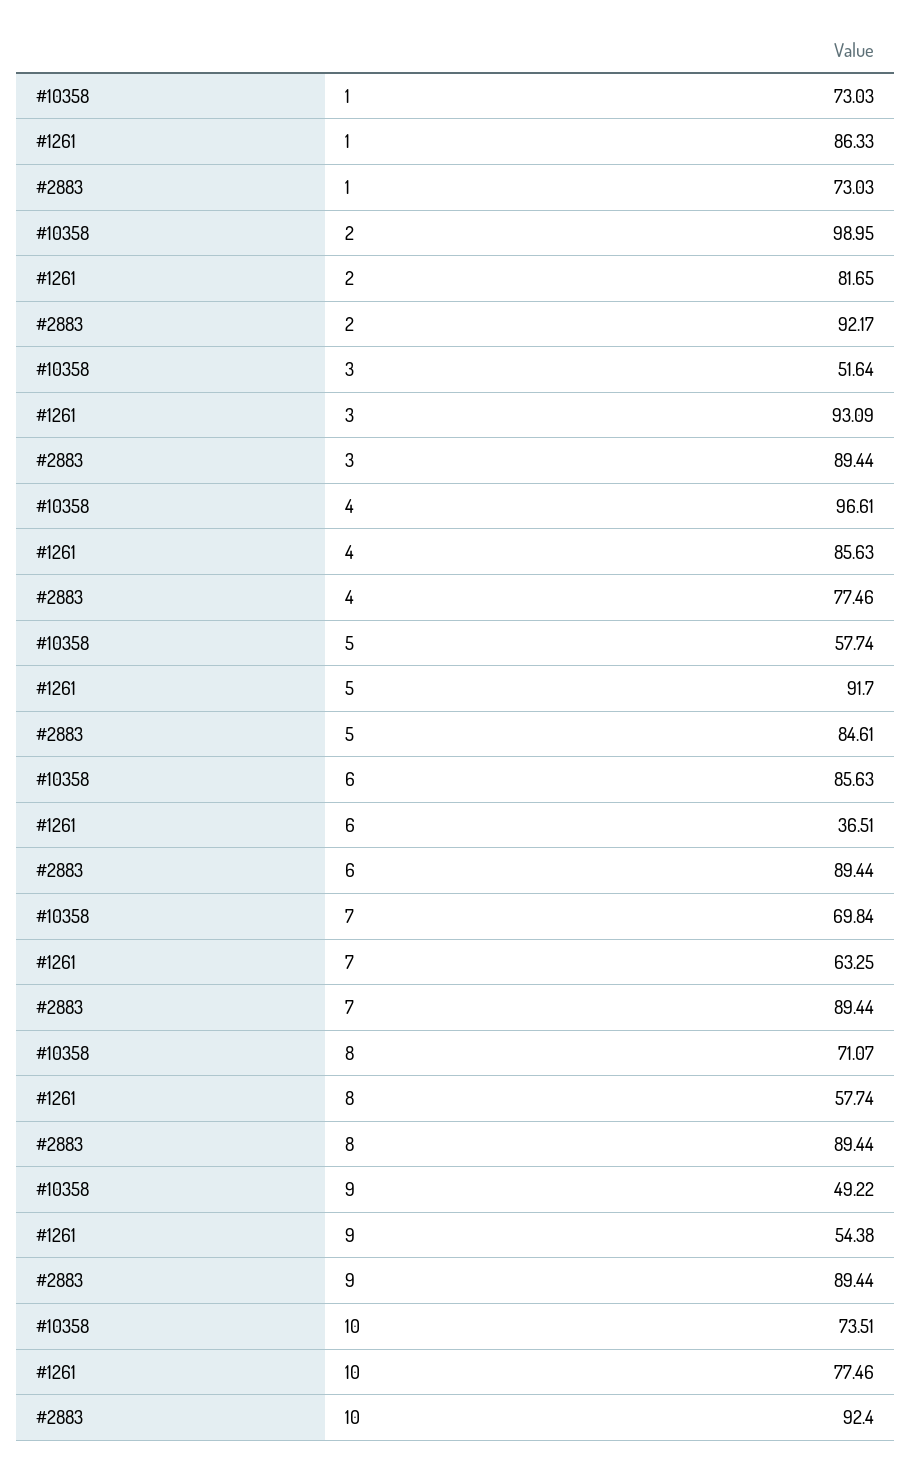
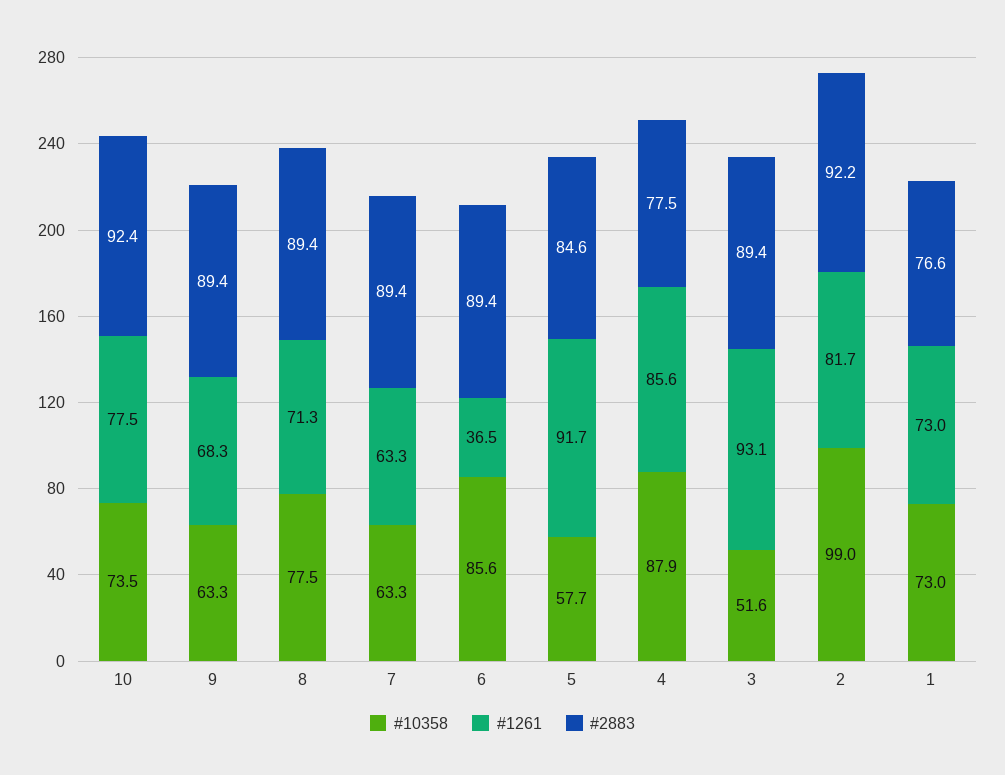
#1261, 1: 86.33 -> 73
#2883, 1: 73.03 -> 76.6
#10358, 4: 96.61 -> 87.9
#10358, 7: 69.84 -> 63.3
#10358, 8: 71.07 -> 77.5
#1261, 8: 57.74 -> 71.3
#10358, 9: 49.22 -> 63.3
#1261, 9: 54.38 -> 68.3

